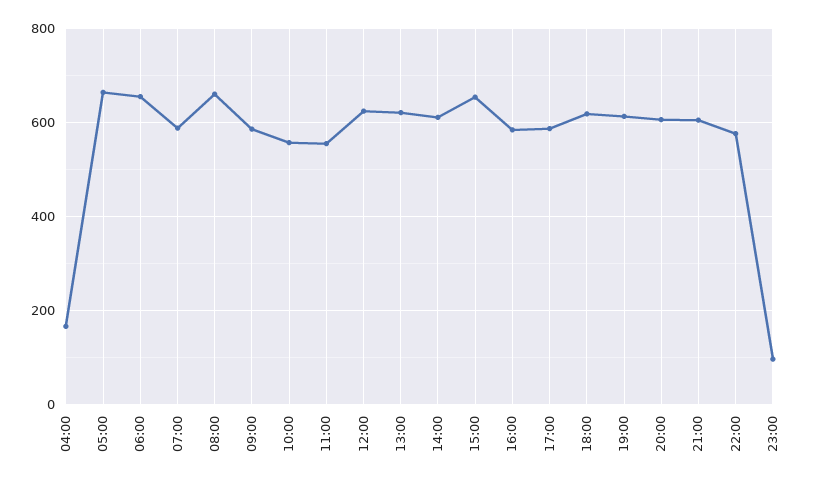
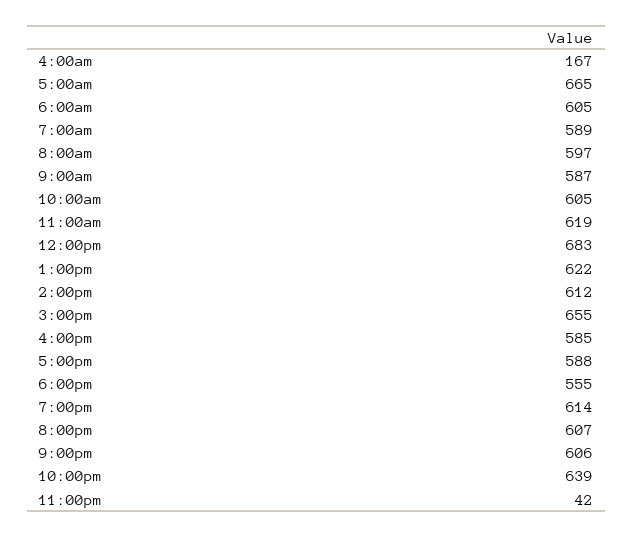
06:00: 660 -> 605
08:00: 660 -> 597
10:00: 560 -> 605
11:00: 560 -> 619
12:00: 620 -> 683
18:00: 620 -> 555
22:00: 580 -> 639
23:00: 100 -> 42

